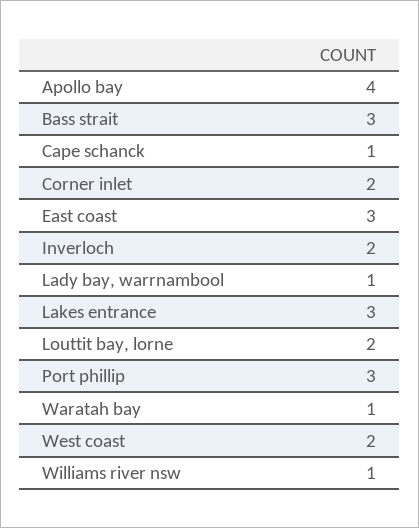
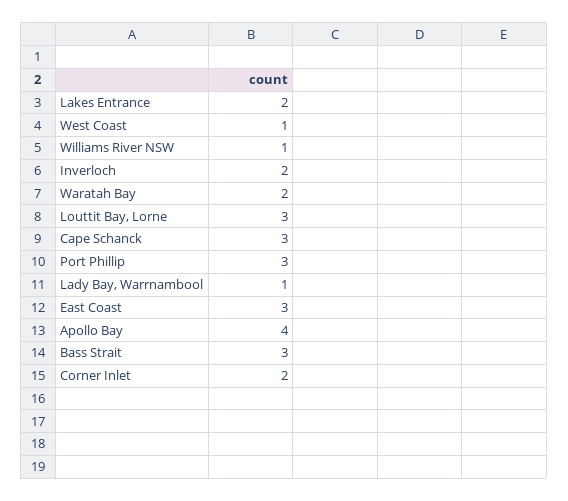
Cape schanck: 1 -> 3
Lakes entrance: 3 -> 2
Louttit bay, lorne: 2 -> 3
Waratah bay: 1 -> 2
West coast: 2 -> 1

